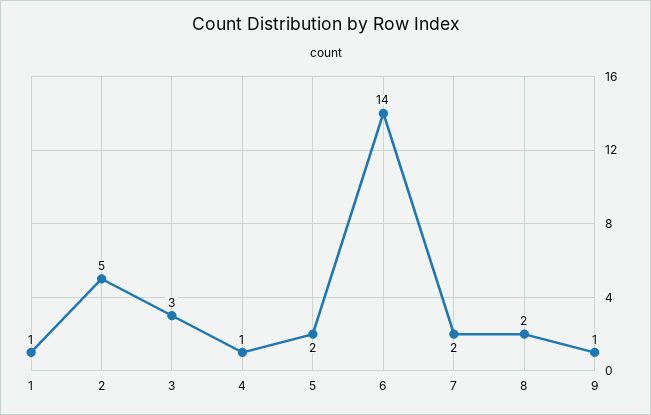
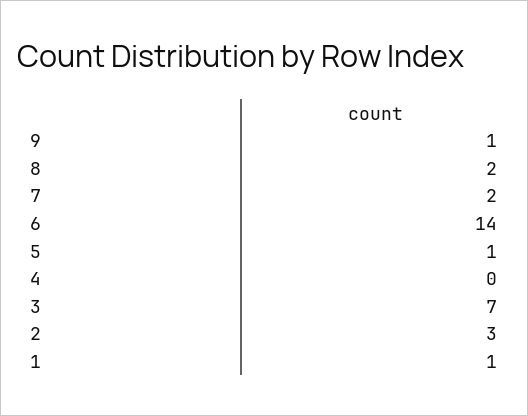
2: 5 -> 3
3: 3 -> 7
4: 1 -> 0
5: 2 -> 1

